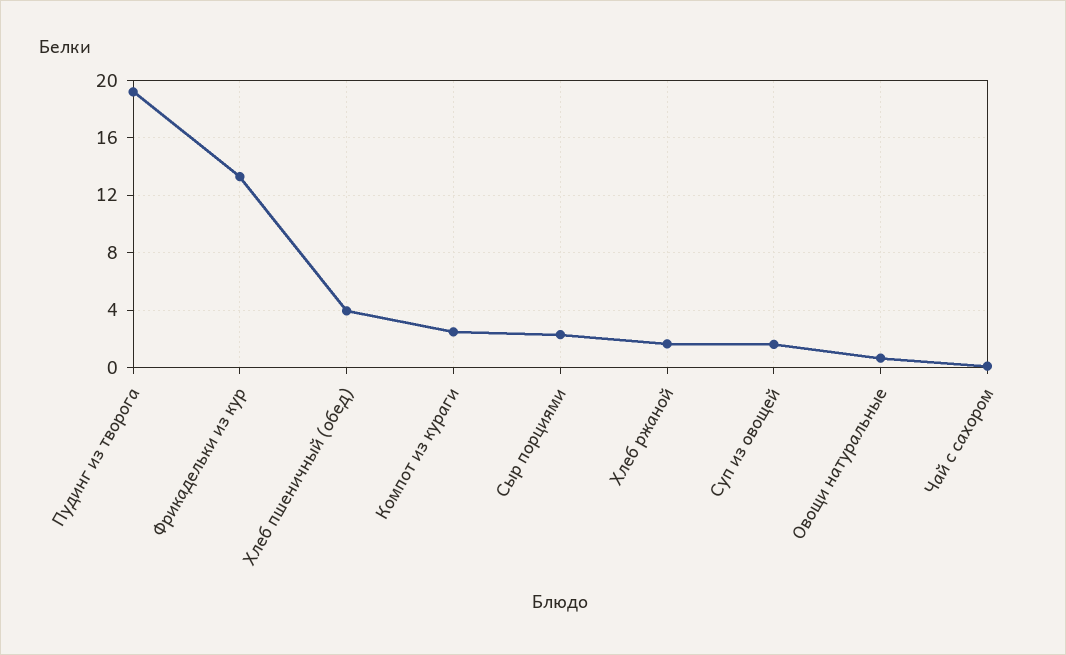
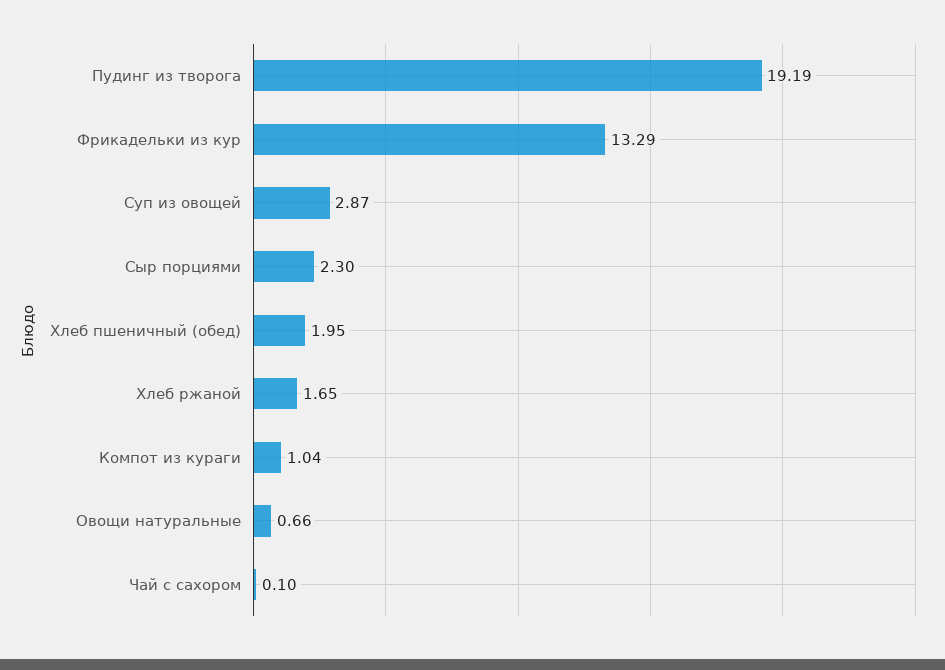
Хлеб пшеничный (обед): 4 -> 1.95
Компот из кураги: 2.5 -> 1.04
Суп из овощей: 1.5 -> 2.87

